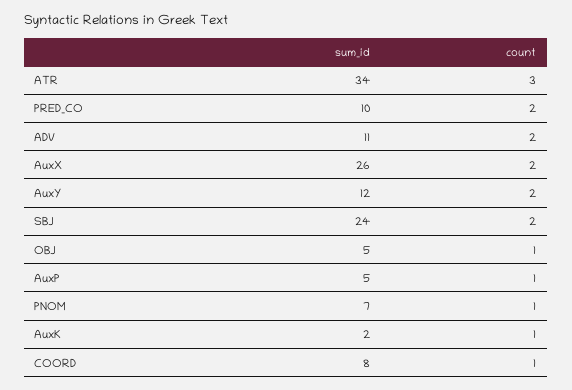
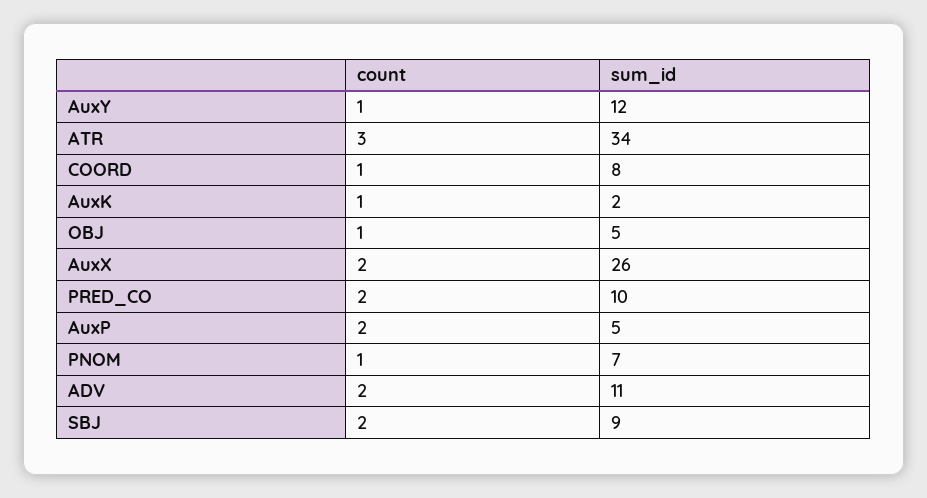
count, AuxY: 2 -> 1
sum_id, SBJ: 24 -> 9
count, AuxP: 1 -> 2

